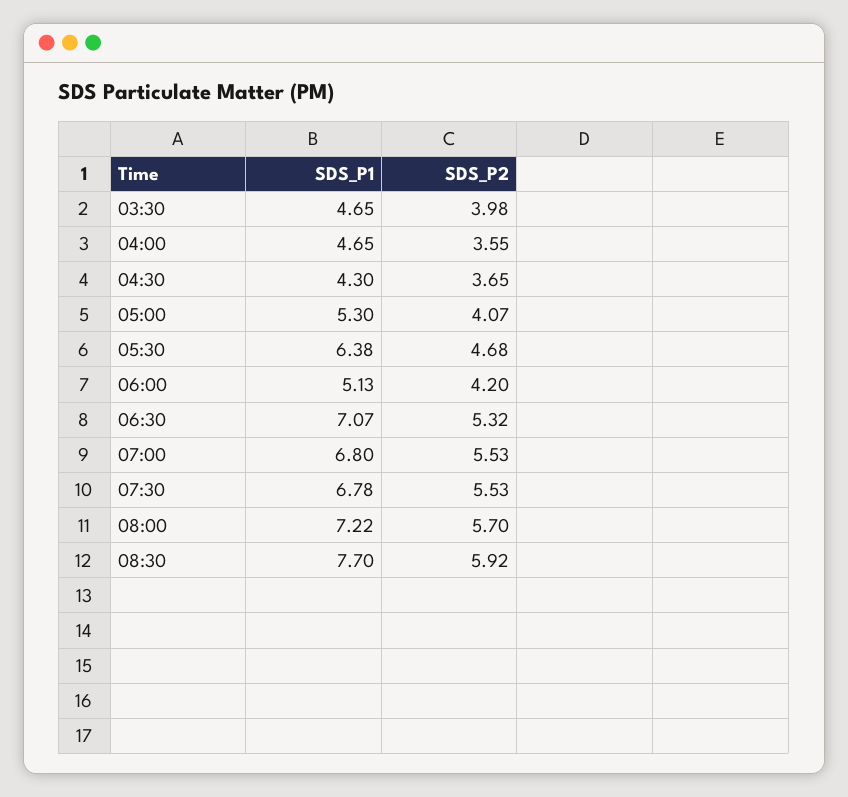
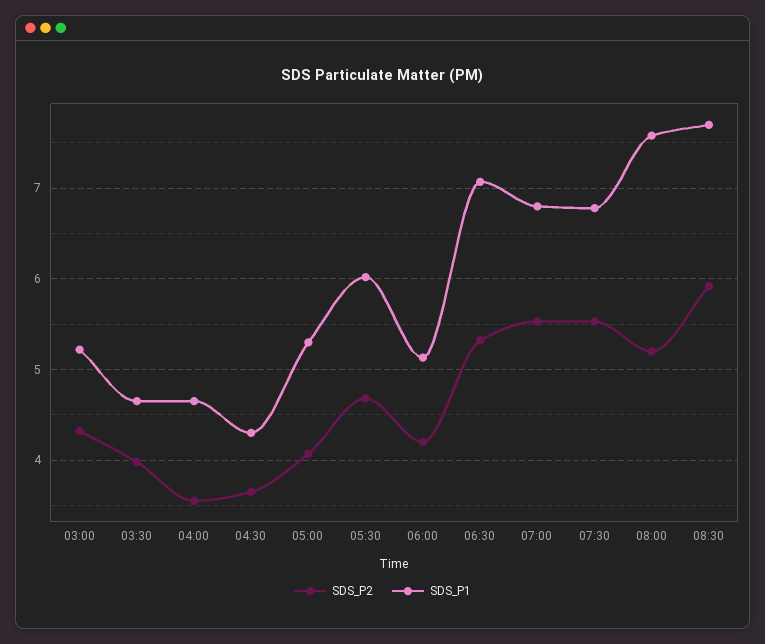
SDS_P1, 05:30: 6.38 -> 6
SDS_P1, 08:00: 7.22 -> 7.6
SDS_P2, 08:00: 5.7 -> 5.2
SDS_P2, 03:00: none -> 4.3
SDS_P1, 03:00: none -> 5.2

